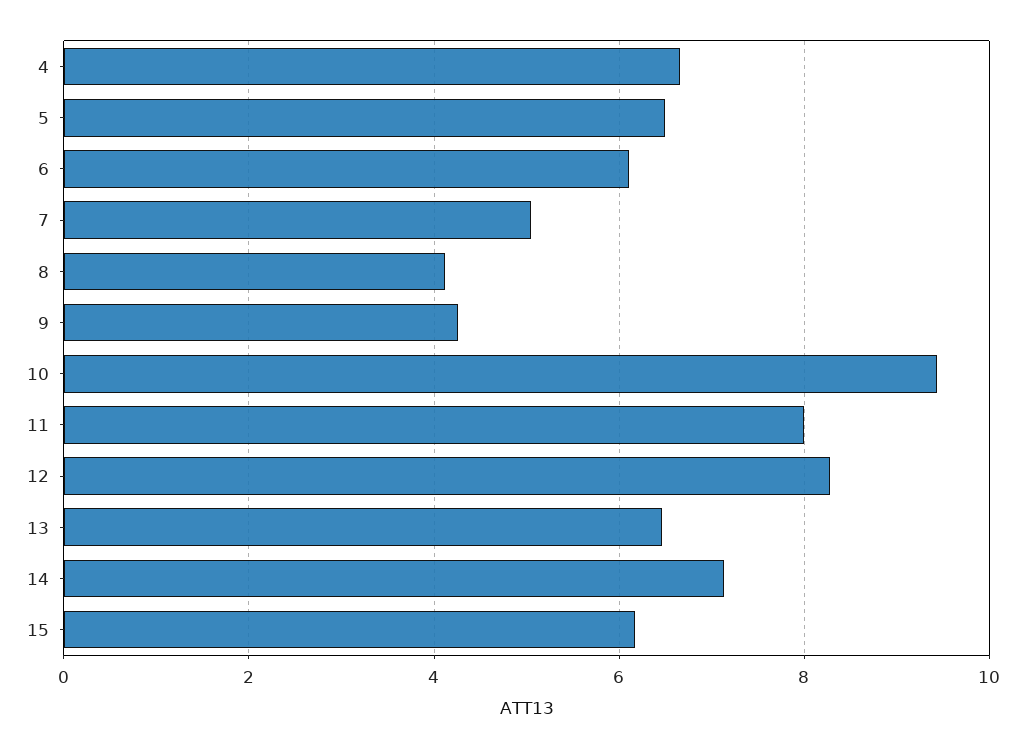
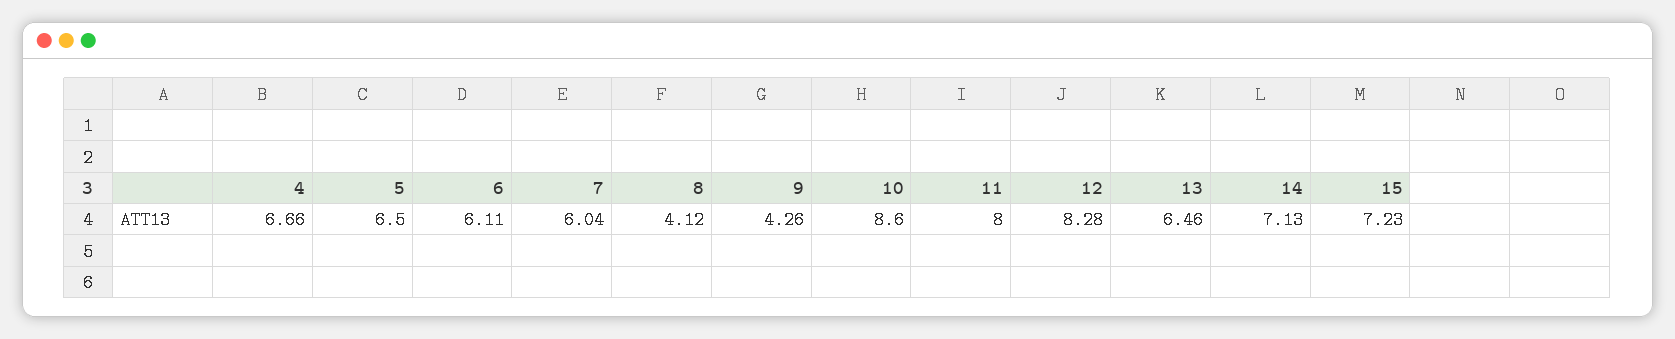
7: 5 -> 6.04
10: 9.4 -> 8.6
15: 6.2 -> 7.23

